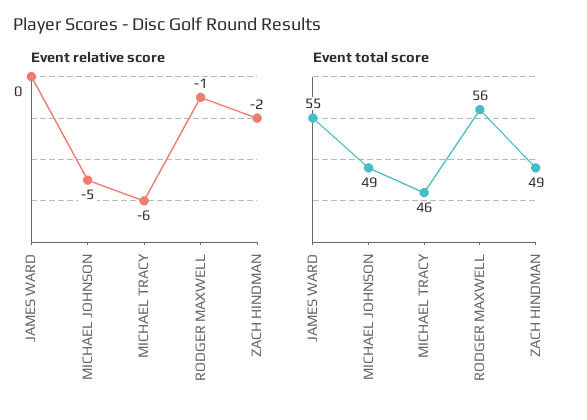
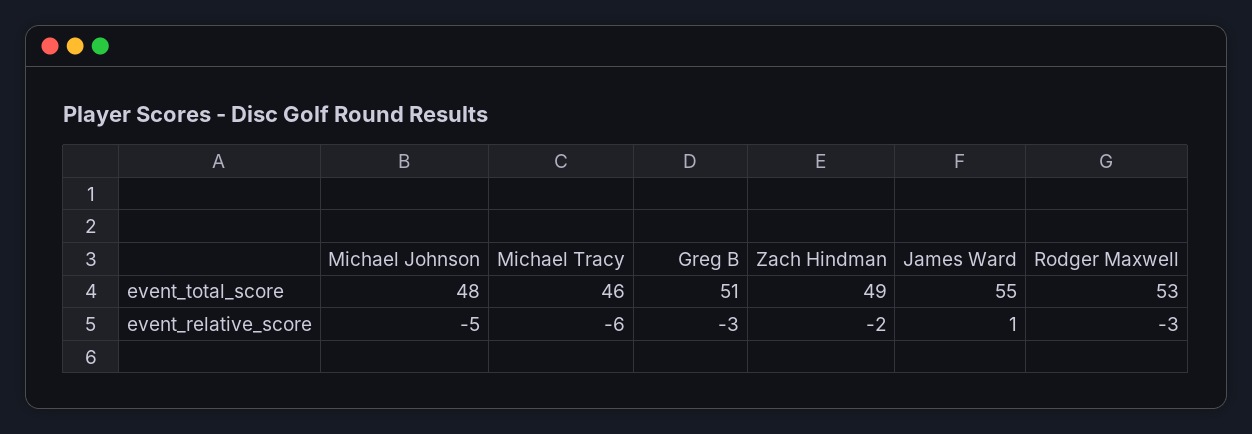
Event relative score, JAMES WARD: 0 -> 1
Event relative score, RODGER MAXWELL: -1 -> -3
Event total score, MICHAEL JOHNSON: 49 -> 48
Event total score, RODGER MAXWELL: 56 -> 53
Event total score, Greg B: none -> 51
Event relative score, Greg B: none -> -3

